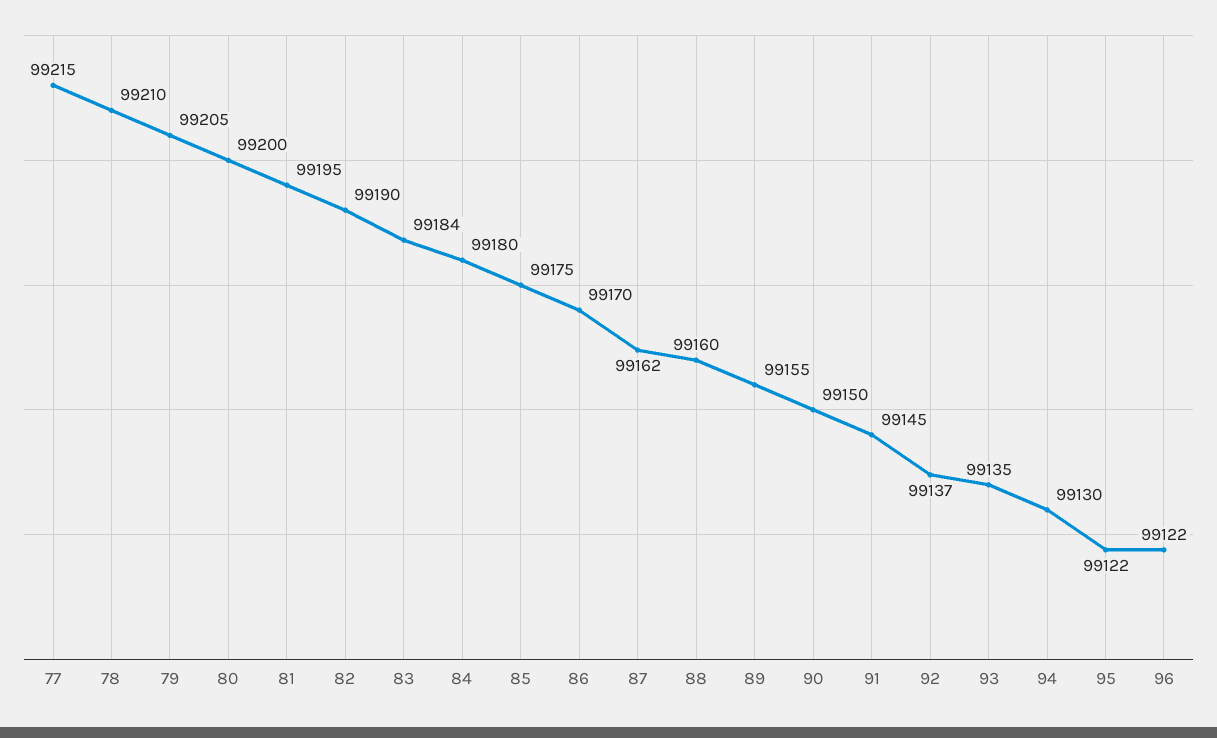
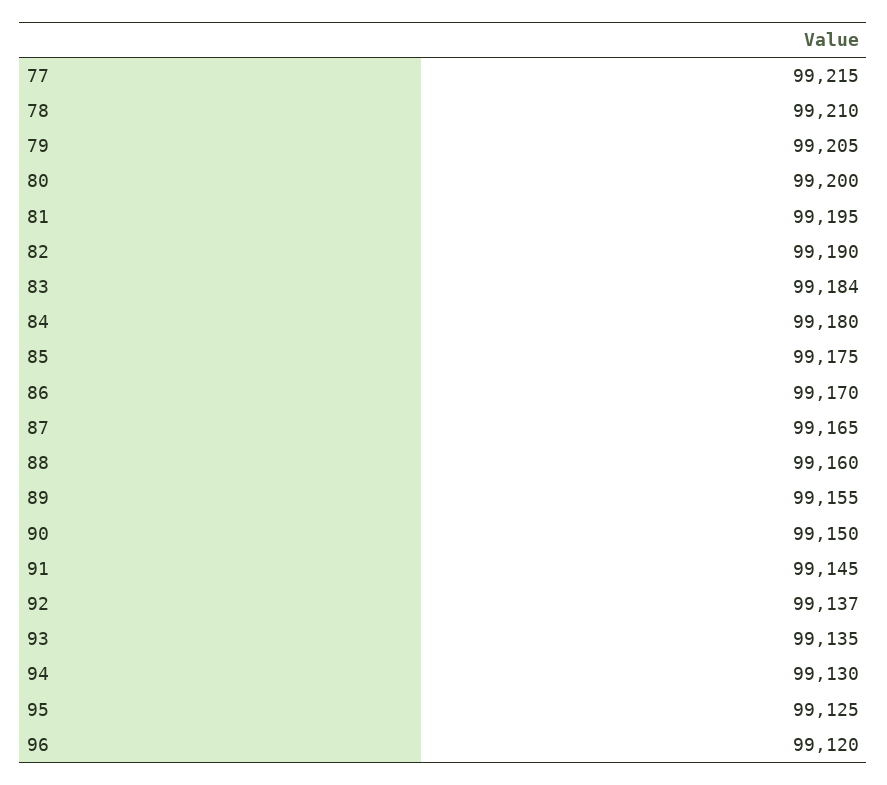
87: 99162 -> 99165
95: 99122 -> 99125
96: 99122 -> 99120

